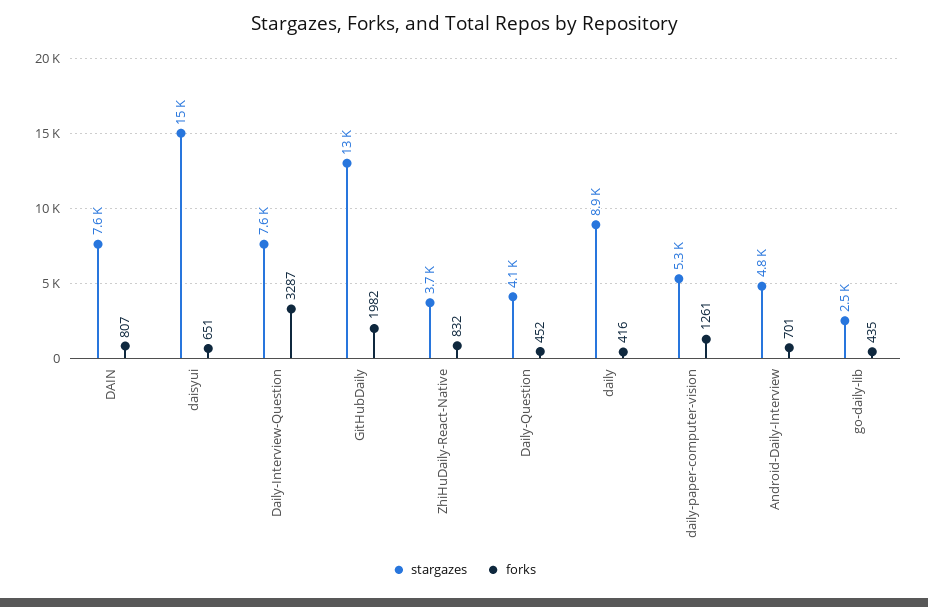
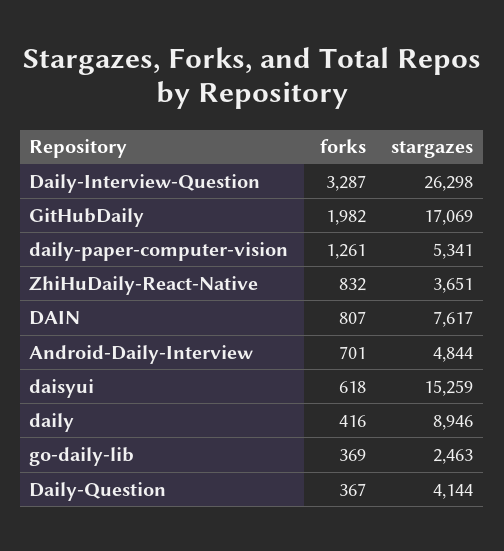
forks, daisyui: 651 -> 618
stargazes, Daily-Interview-Question: 7600 -> 26298
stargazes, GitHubDaily: 13000 -> 17069
forks, Daily-Question: 452 -> 367
forks, go-daily-lib: 435 -> 369

